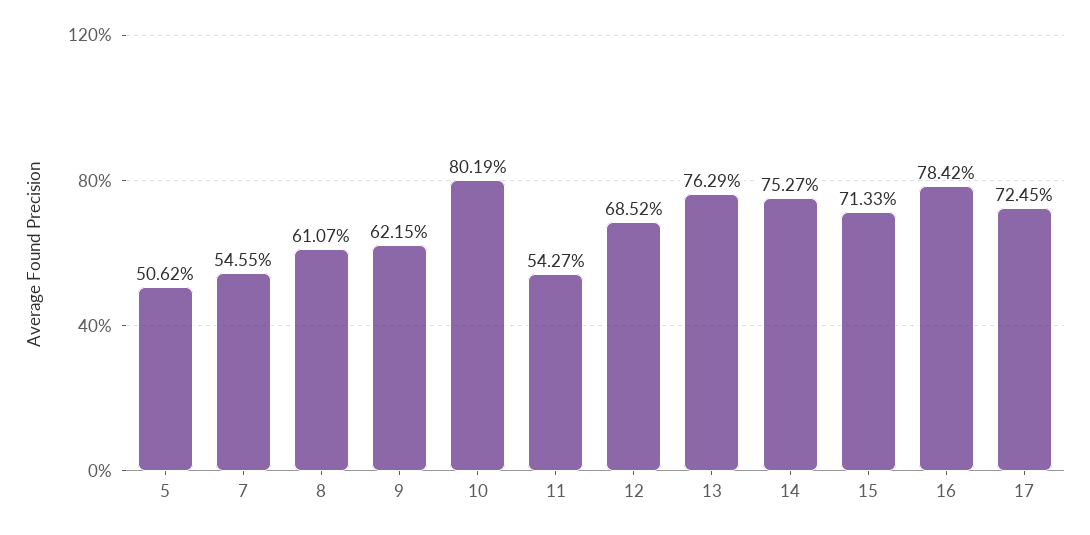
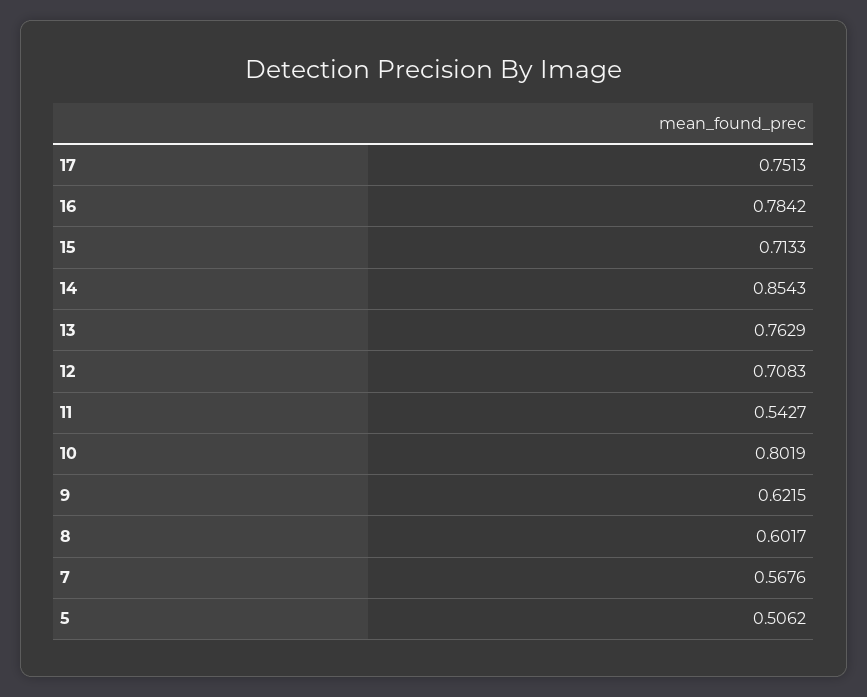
7: 0.5455 -> 0.5676
8: 0.6107 -> 0.6017
12: 0.6852 -> 0.7083
14: 0.7527 -> 0.8543
17: 0.7245 -> 0.7513

